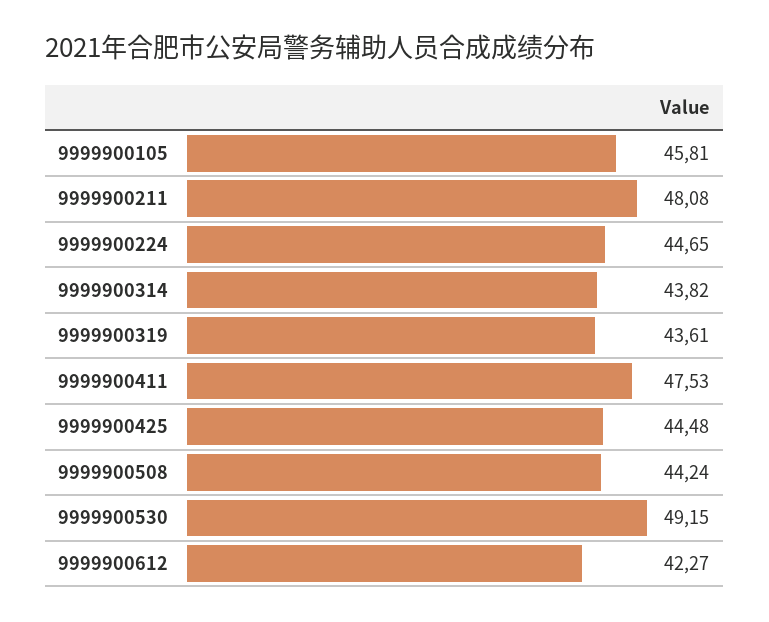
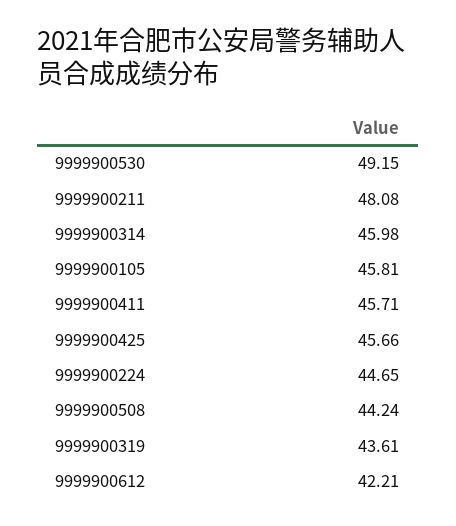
9999900314: 43.82 -> 45.98
9999900411: 47.53 -> 45.71
9999900425: 44.48 -> 45.66
9999900612: 42.27 -> 42.21

